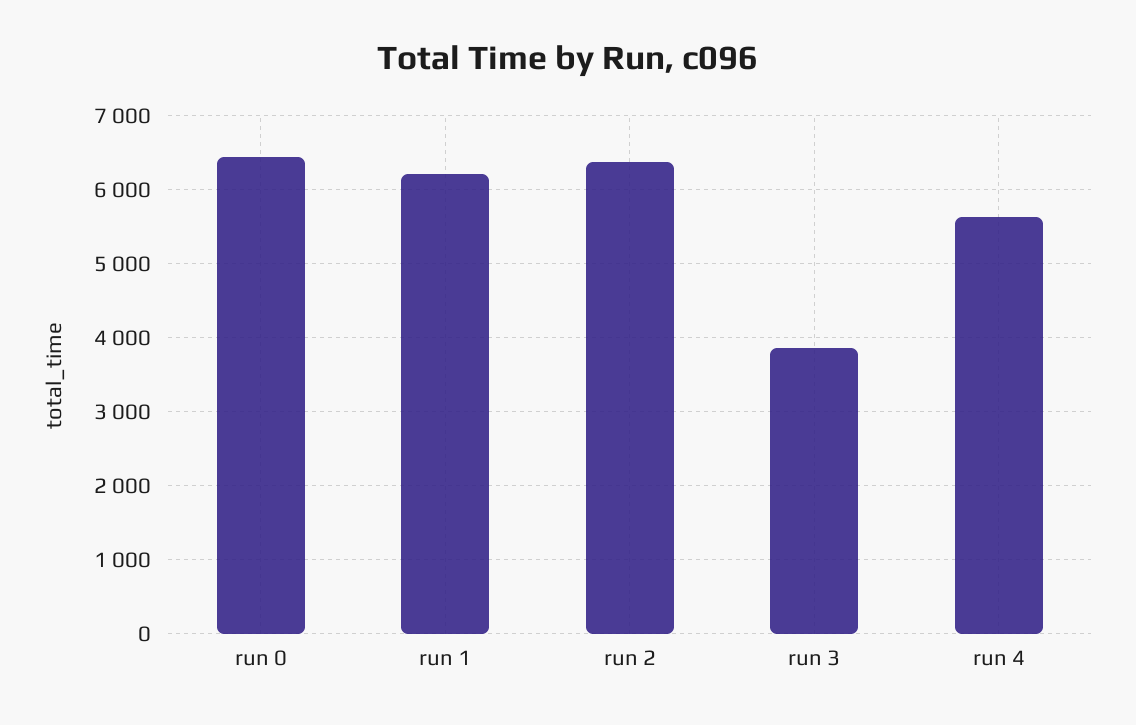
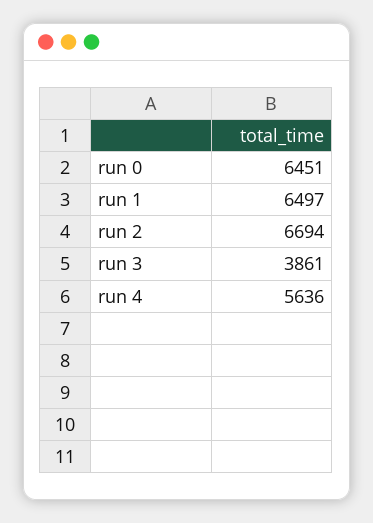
run 1: 6200 -> 6497
run 2: 6400 -> 6694

